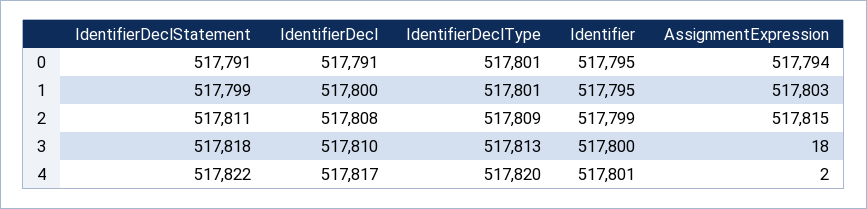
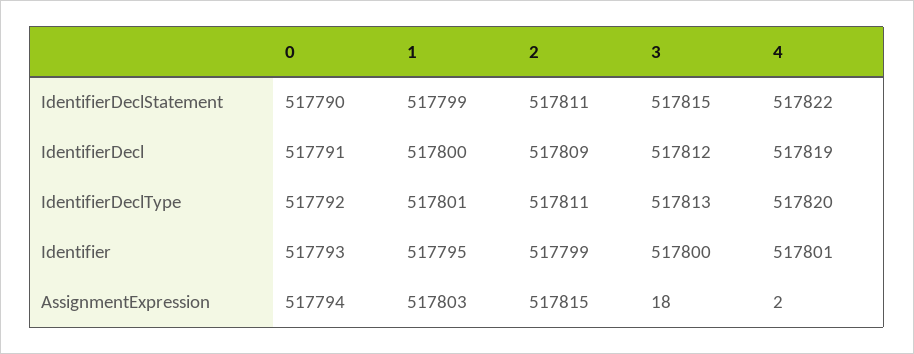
IdentifierDeclStatement, 0: 517791 -> 517790
IdentifierDeclType, 0: 517801 -> 517792
Identifier, 0: 517795 -> 517793
IdentifierDecl, 2: 517808 -> 517809
IdentifierDeclType, 2: 517809 -> 517811
IdentifierDeclStatement, 3: 517818 -> 517815
IdentifierDecl, 3: 517810 -> 517812
IdentifierDecl, 4: 517817 -> 517819

